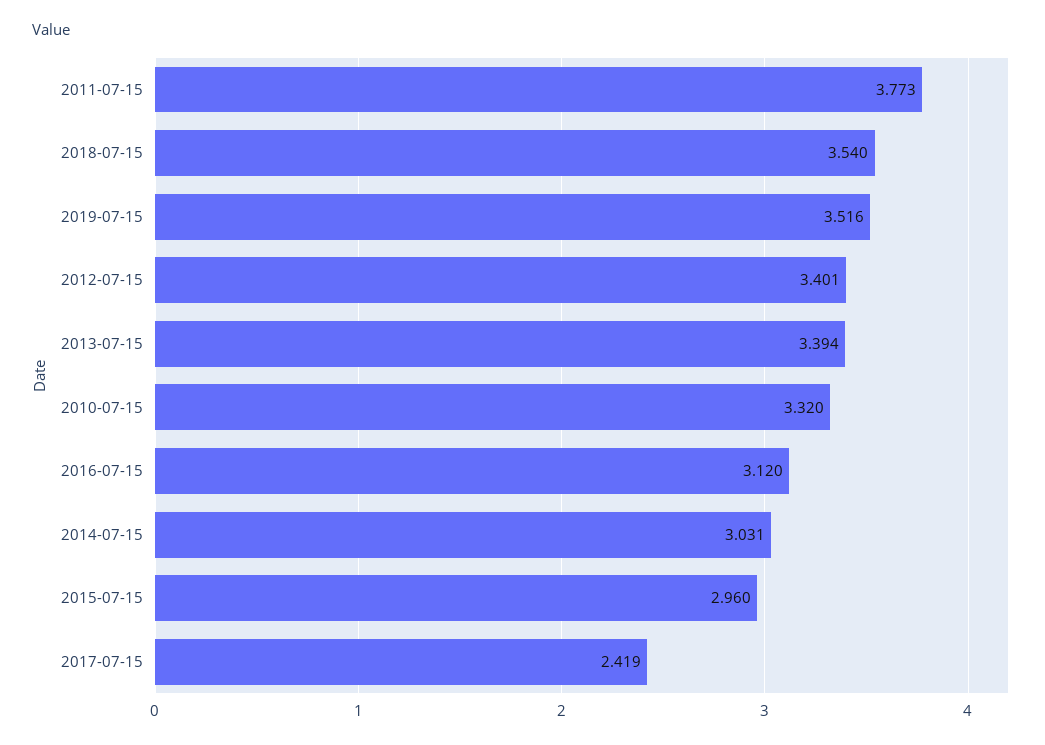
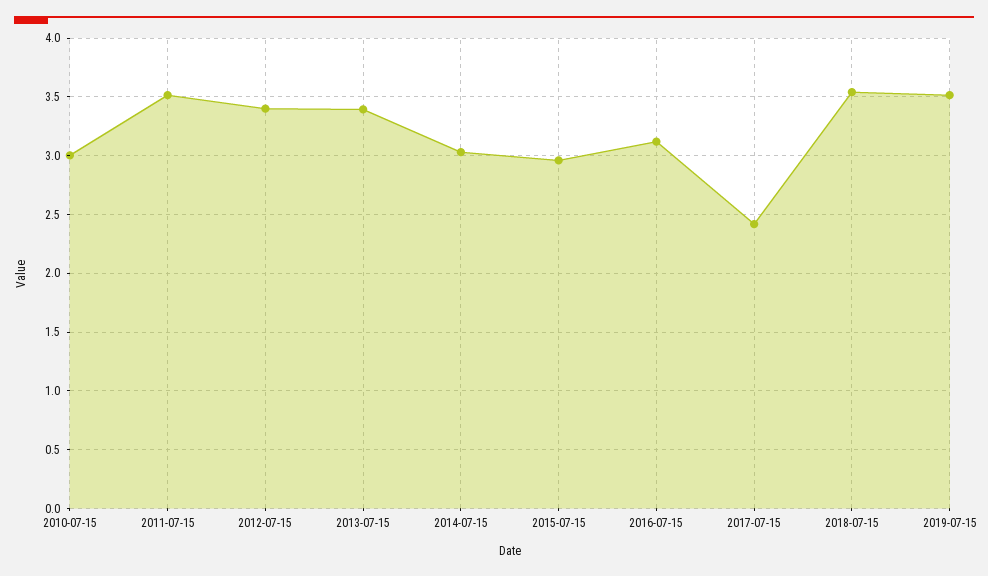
2011-07-15: 3.773 -> 3.5
2010-07-15: 3.32 -> 3

